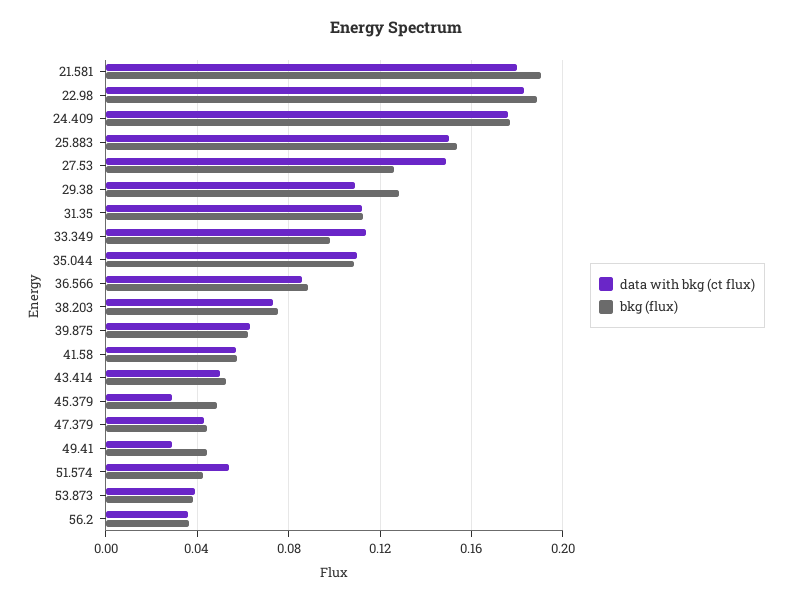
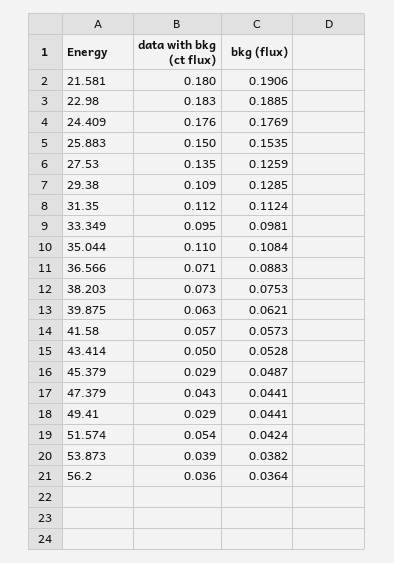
data with bkg (ct flux), 27.53: 0.15 -> 0.135
data with bkg (ct flux), 33.349: 0.115 -> 0.095
data with bkg (ct flux), 36.566: 0.085 -> 0.071

